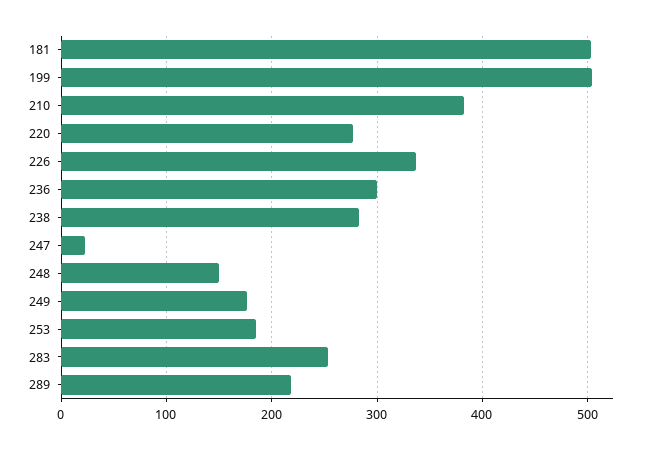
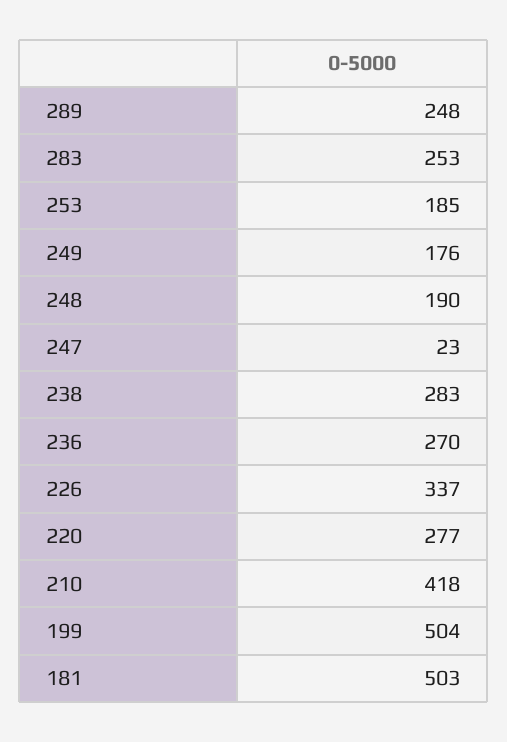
210: 380 -> 418
236: 300 -> 270
248: 150 -> 190
289: 220 -> 248

